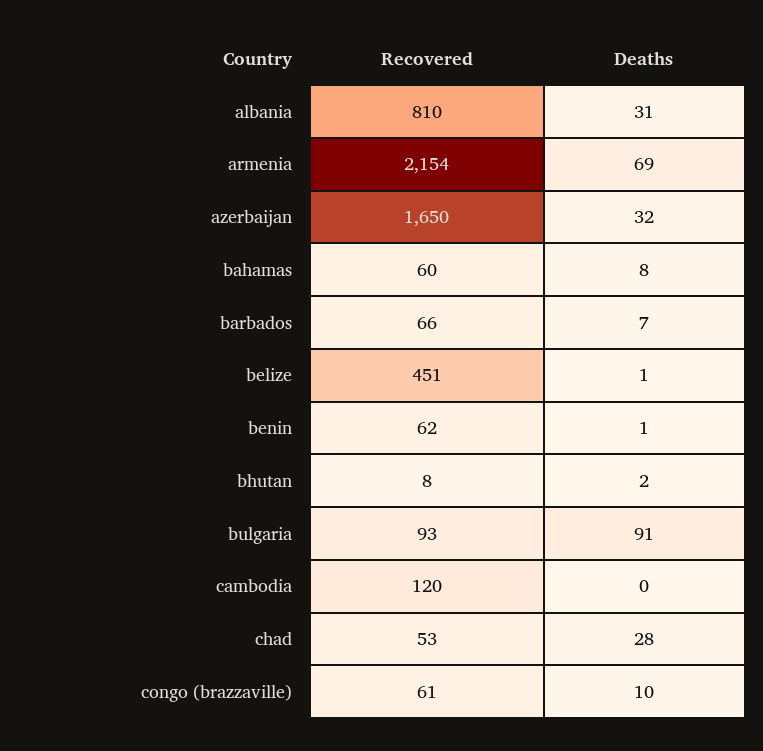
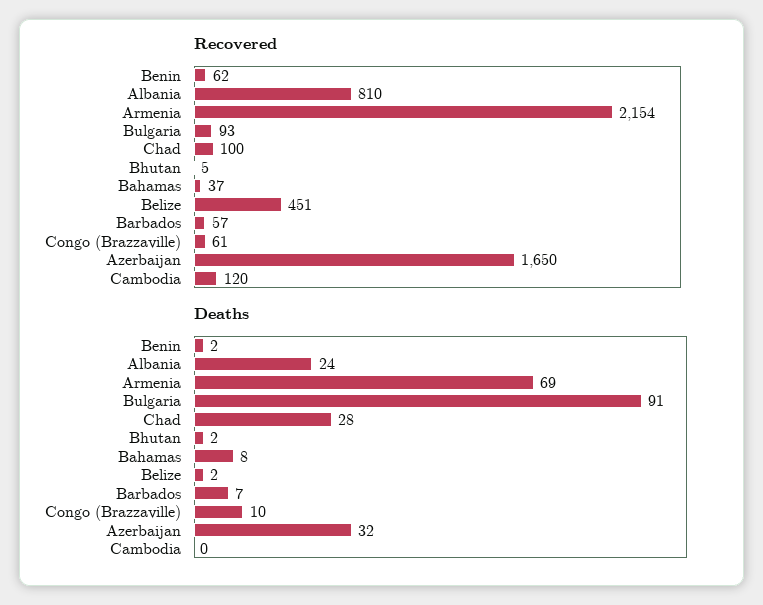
Deaths, albania: 31 -> 24
Recovered, bahamas: 60 -> 37
Recovered, barbados: 66 -> 57
Deaths, belize: 1 -> 2
Deaths, benin: 1 -> 2
Recovered, bhutan: 8 -> 5
Recovered, chad: 53 -> 100

